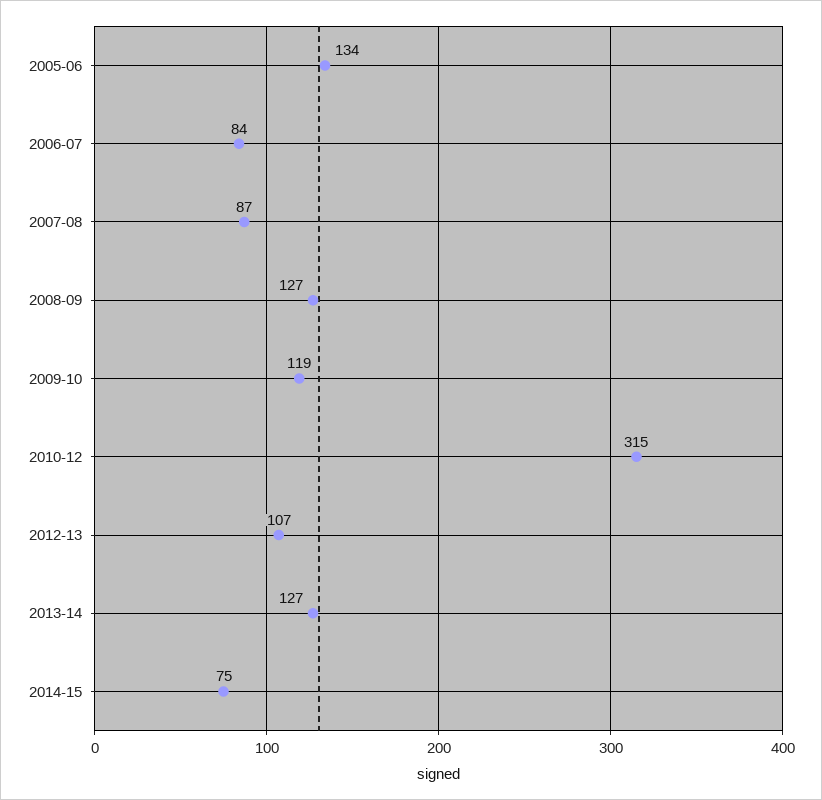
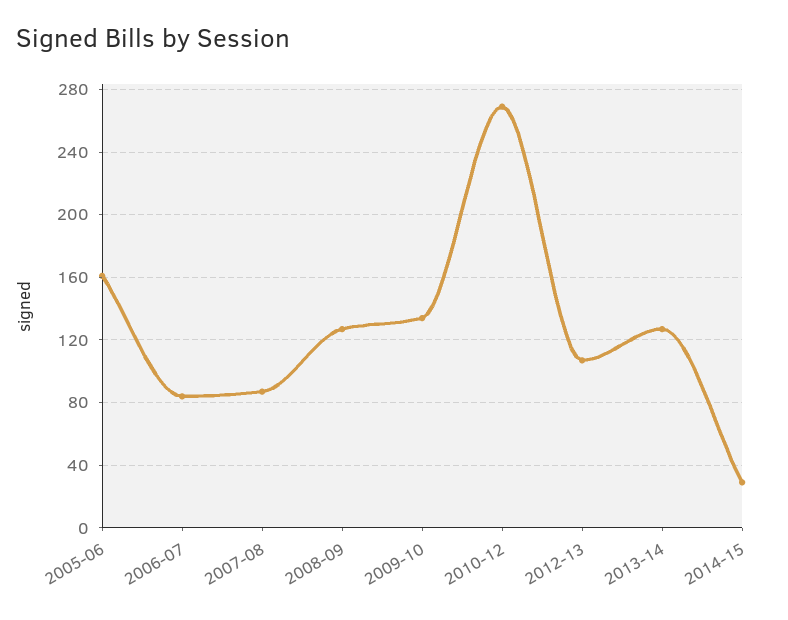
2005-06: 134 -> 160
2009-10: 119 -> 135
2010-12: 315 -> 270
2014-15: 75 -> 30

